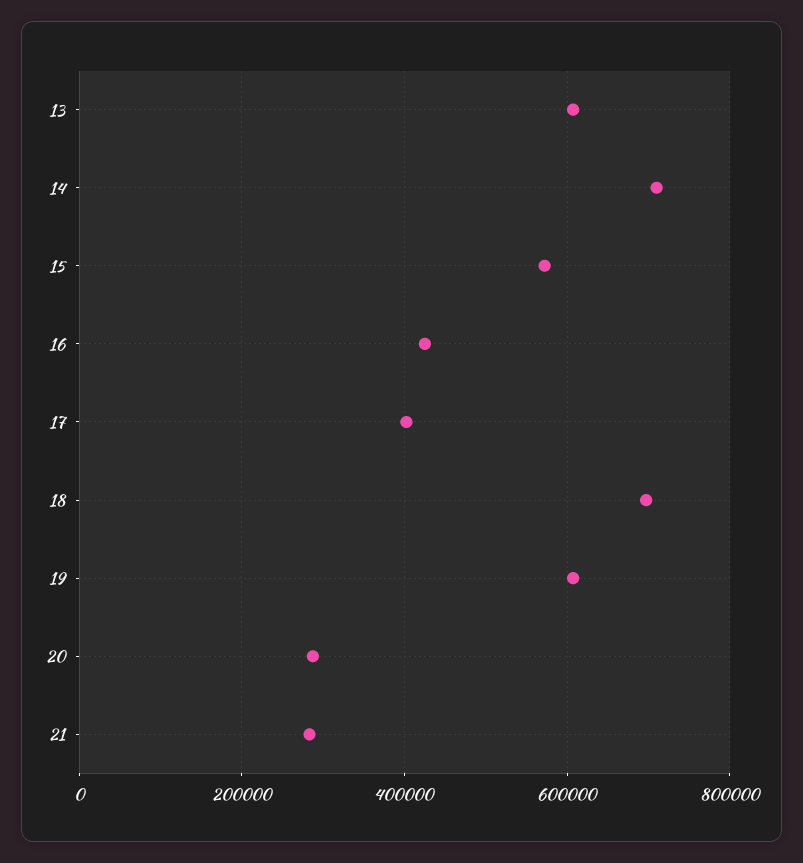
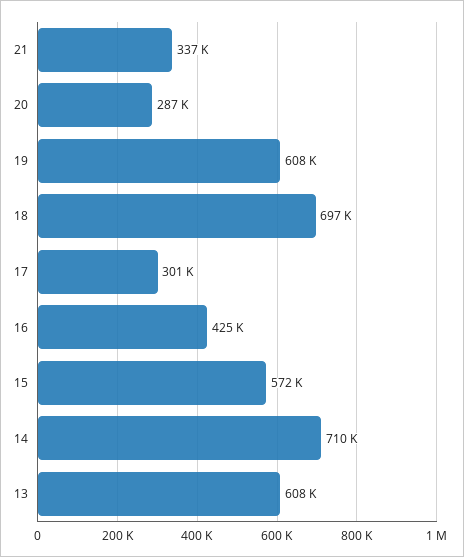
17: 400000 -> 301000
21: 280000 -> 337000

